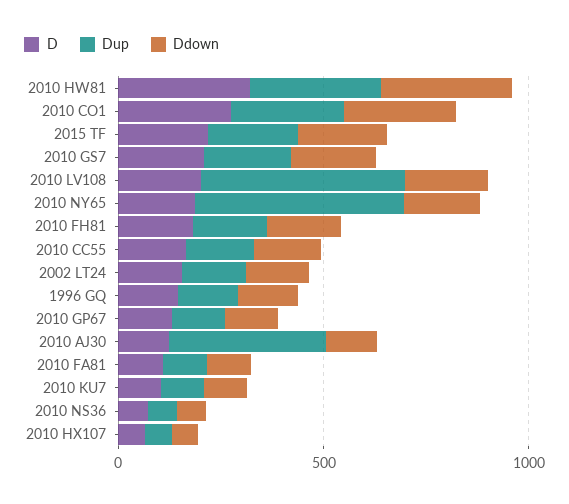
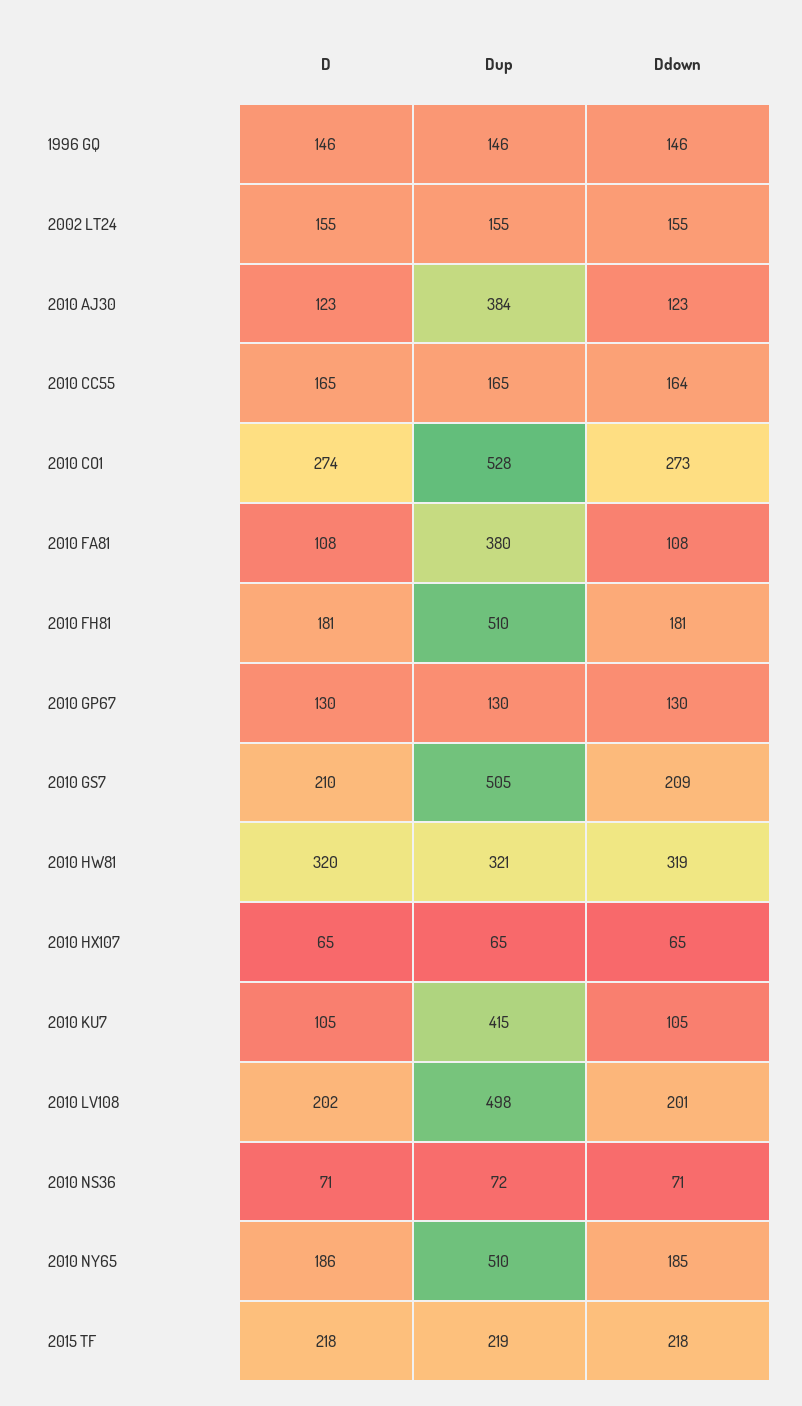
Dup, 2010 CO1: 300 -> 528
Dup, 2010 GS7: 200 -> 505
Dup, 2010 FH81: 200 -> 510
Dup, 2010 FA81: 100 -> 380
Dup, 2010 KU7: 100 -> 415

